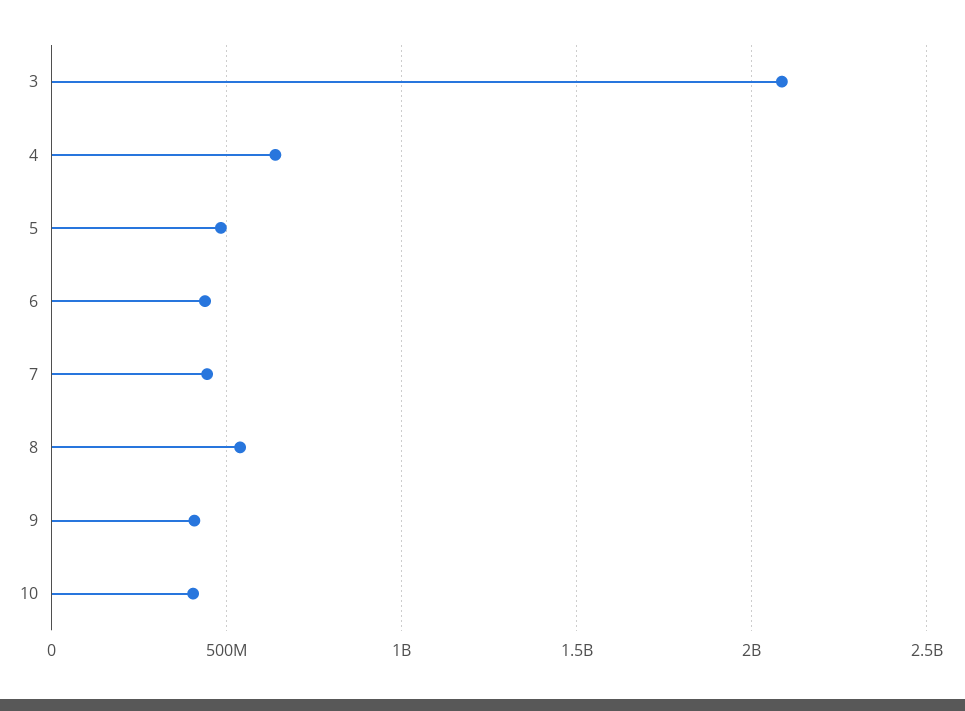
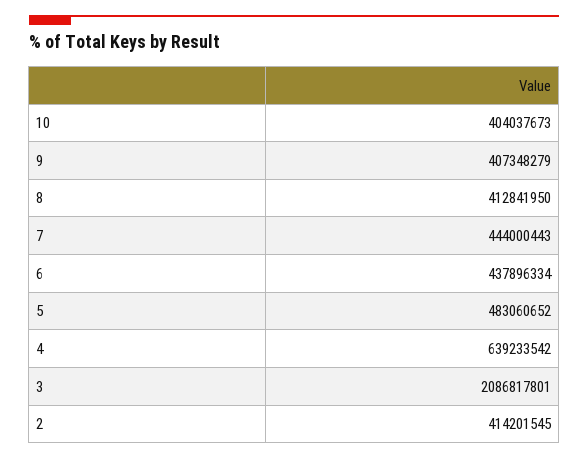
8: 550000000 -> 412841950
2: none -> 414201545

